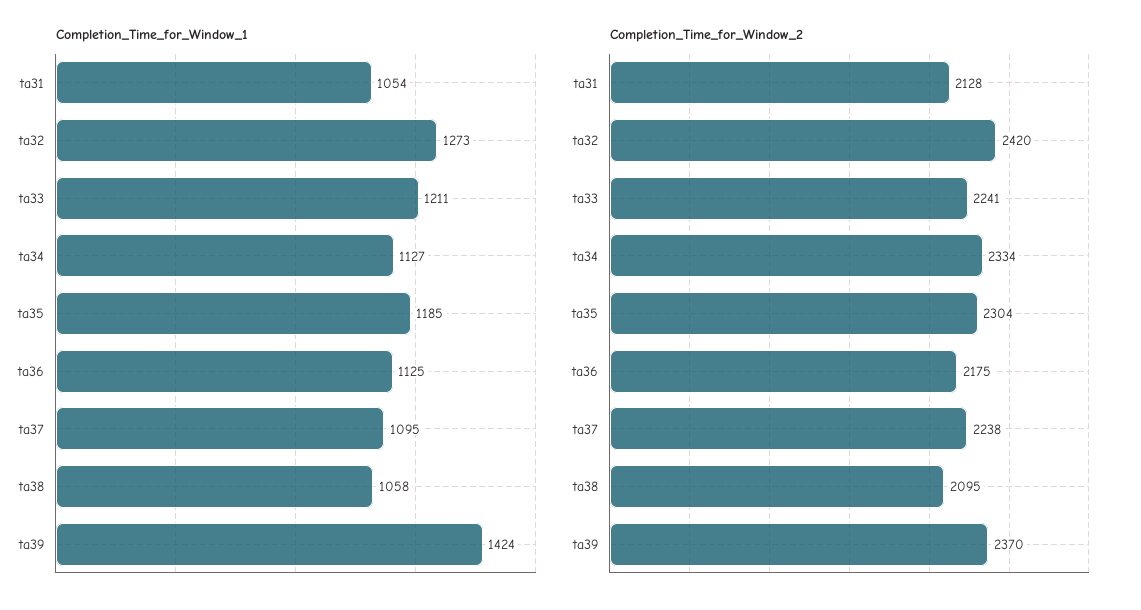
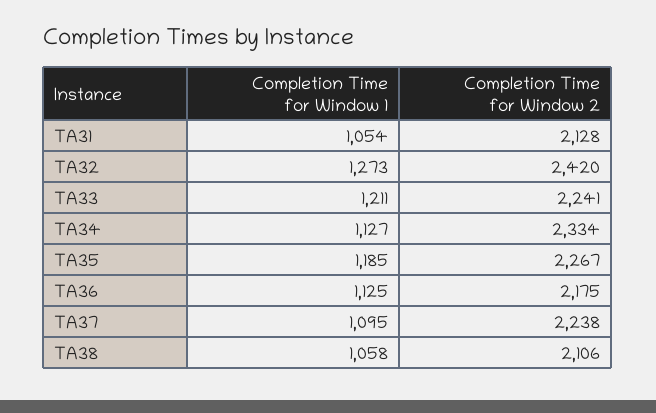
Completion_Time_for_Window_1, ta39: 1424 -> none
Completion_Time_for_Window_2, ta35: 2304 -> 2267
Completion_Time_for_Window_2, ta38: 2095 -> 2106
Completion_Time_for_Window_2, ta39: 2370 -> none

